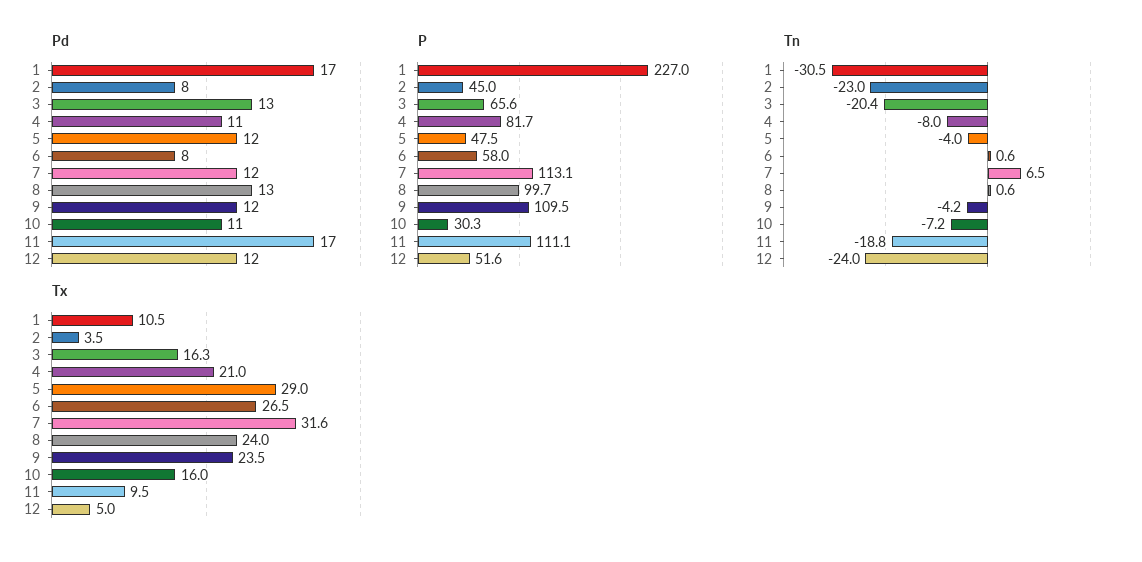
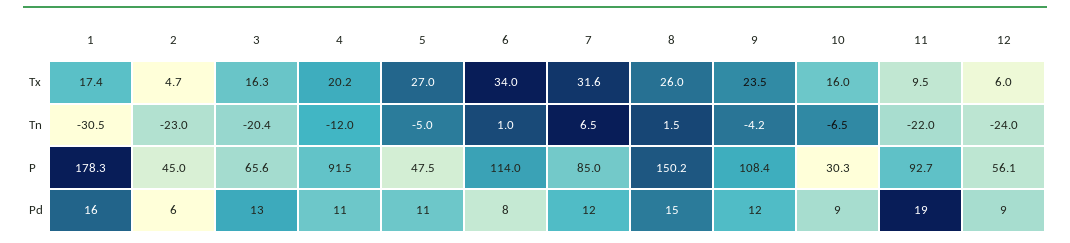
Pd, 1: 17 -> 16
Pd, 2: 8 -> 6
Pd, 5: 12 -> 11
Pd, 8: 13 -> 15
Pd, 10: 11 -> 9
Pd, 11: 17 -> 19
Pd, 12: 12 -> 9
P, 1: 227 -> 178.3
P, 4: 81.7 -> 91.5
P, 6: 58 -> 114
P, 7: 113.1 -> 85
P, 8: 99.7 -> 150.2
P, 9: 109.5 -> 108.4
P, 11: 111.1 -> 92.7
P, 12: 51.6 -> 56.1
Tn, 4: -8 -> -12
Tn, 5: -4 -> -5
Tn, 6: 0.6 -> 1
Tn, 8: 0.6 -> 1.5
Tn, 10: -7.2 -> -6.5
Tn, 11: -18.8 -> -22
Tx, 1: 10.5 -> 17.4
Tx, 2: 3.5 -> 4.7
Tx, 4: 21 -> 20.2
Tx, 5: 29 -> 27
Tx, 6: 26.5 -> 34
Tx, 8: 24 -> 26
Tx, 12: 5 -> 6

